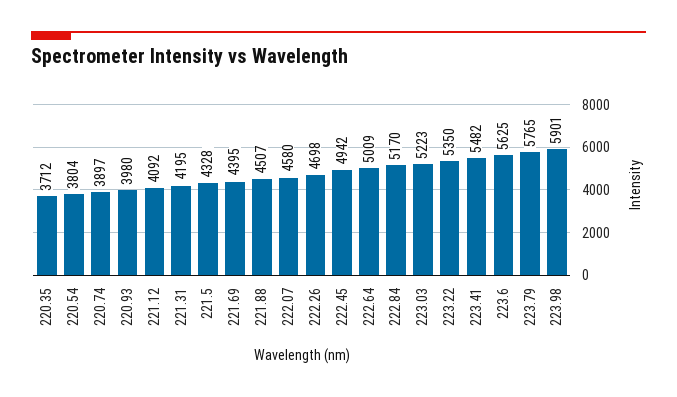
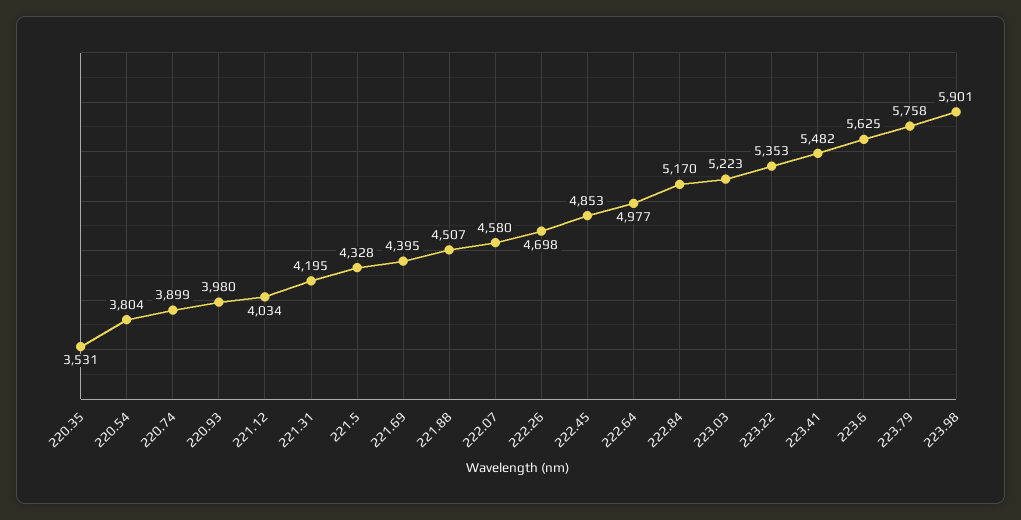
220.35: 3712 -> 3531
220.74: 3897 -> 3899
221.12: 4092 -> 4034
222.45: 4942 -> 4853
222.64: 5009 -> 4977
223.22: 5350 -> 5353
223.79: 5765 -> 5758

